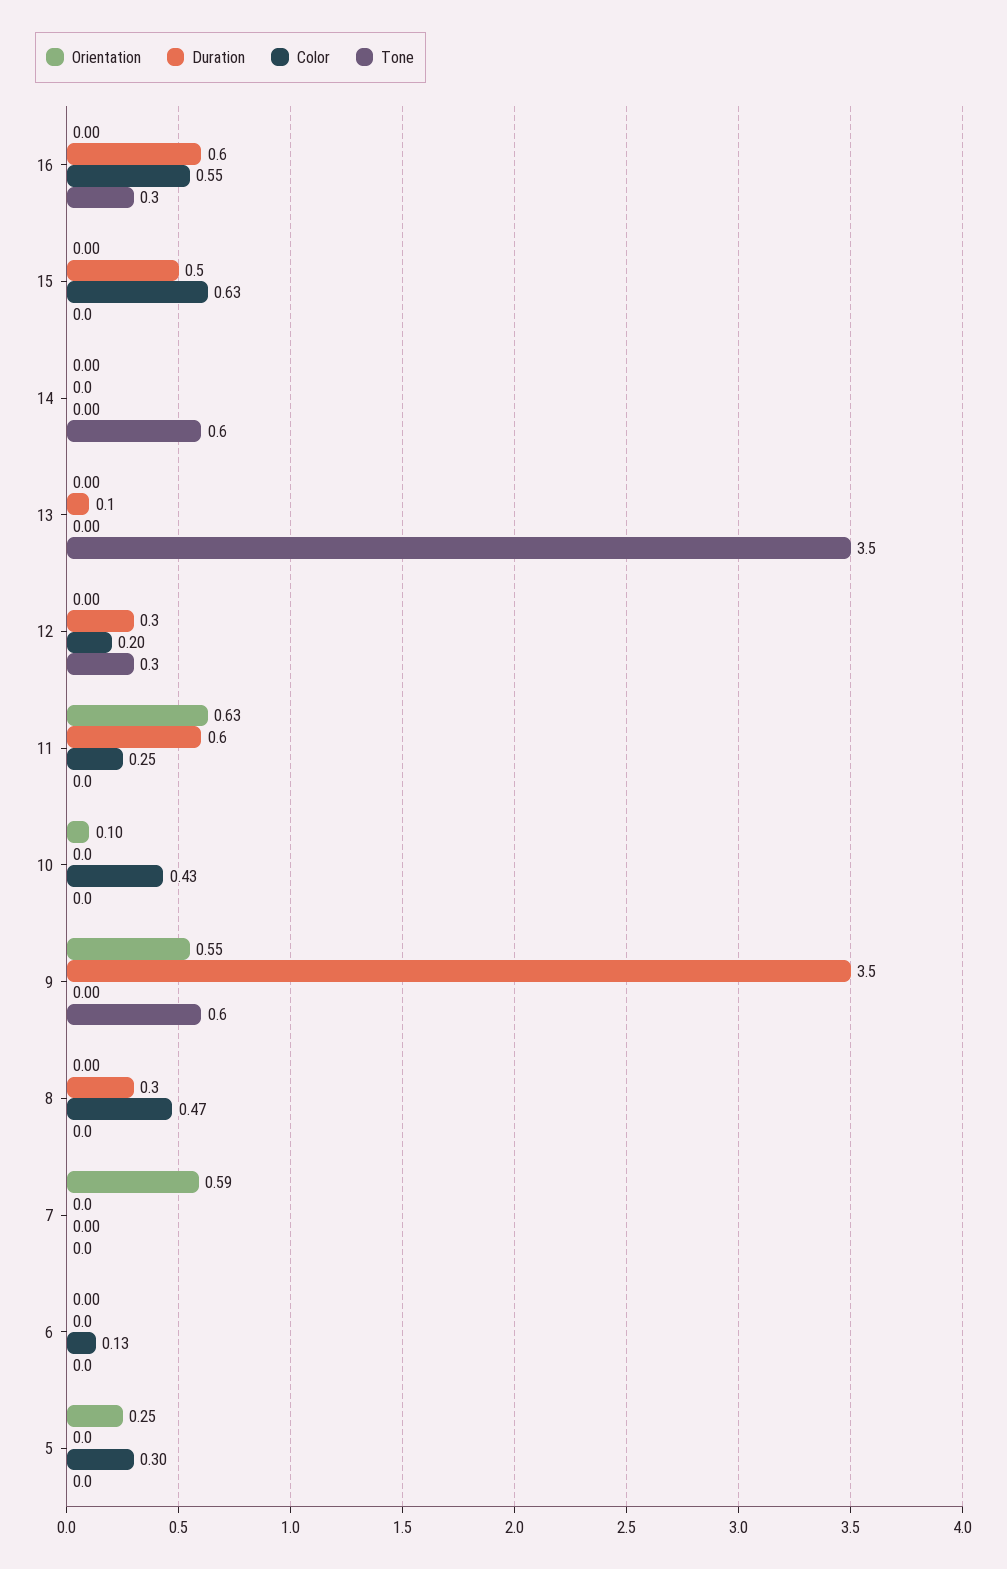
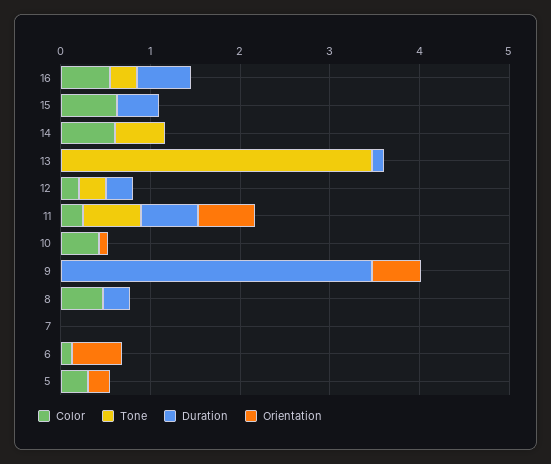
Color, 14: 0 -> 0.6
Tone, 11: 0 -> 0.6
Tone, 9: 0.6 -> 0
Orientation, 7: 0.59 -> 0
Orientation, 6: 0 -> 0.6

